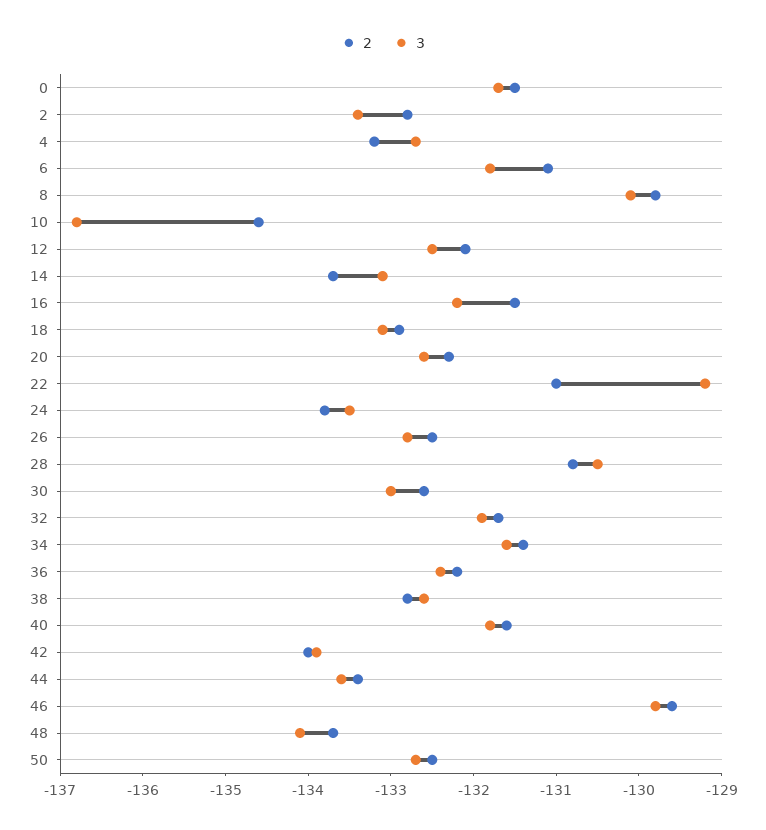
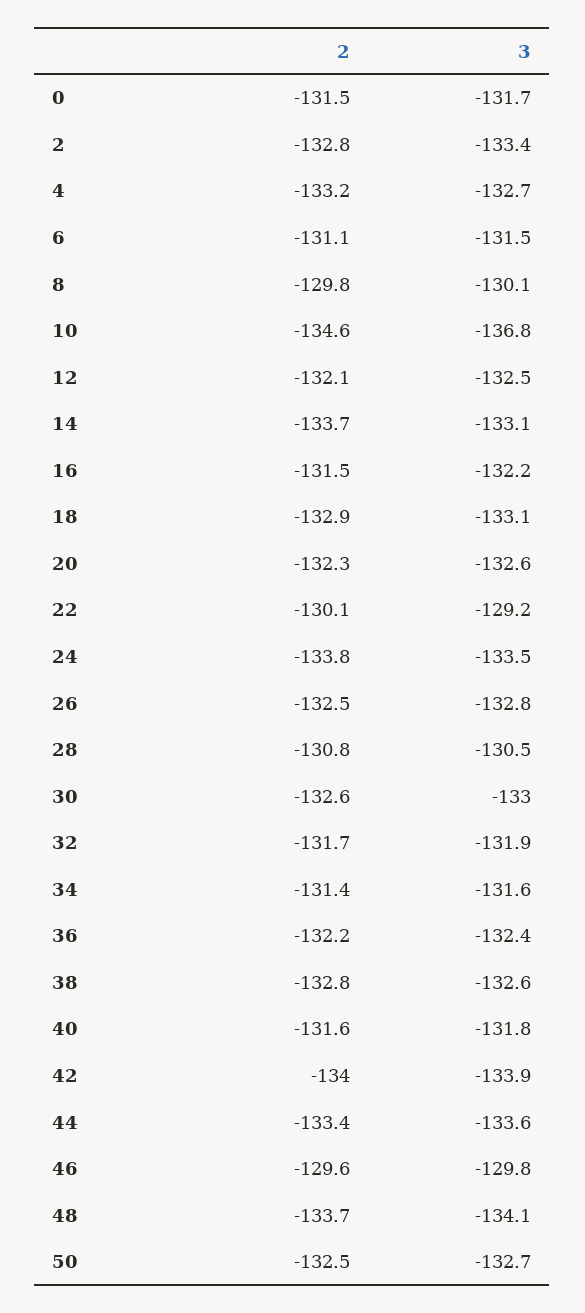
3, 6: -131.8 -> -131.5
2, 22: -131 -> -130.1

